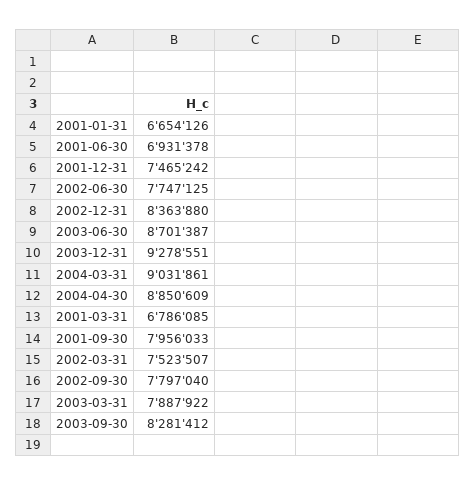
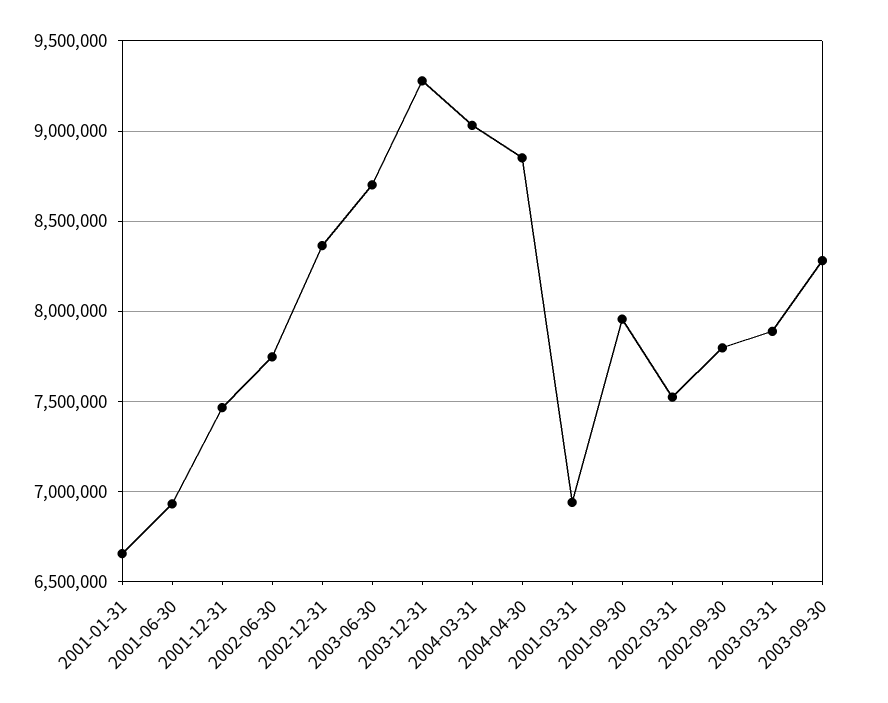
2001-03-31: 6786085 -> 6950000

